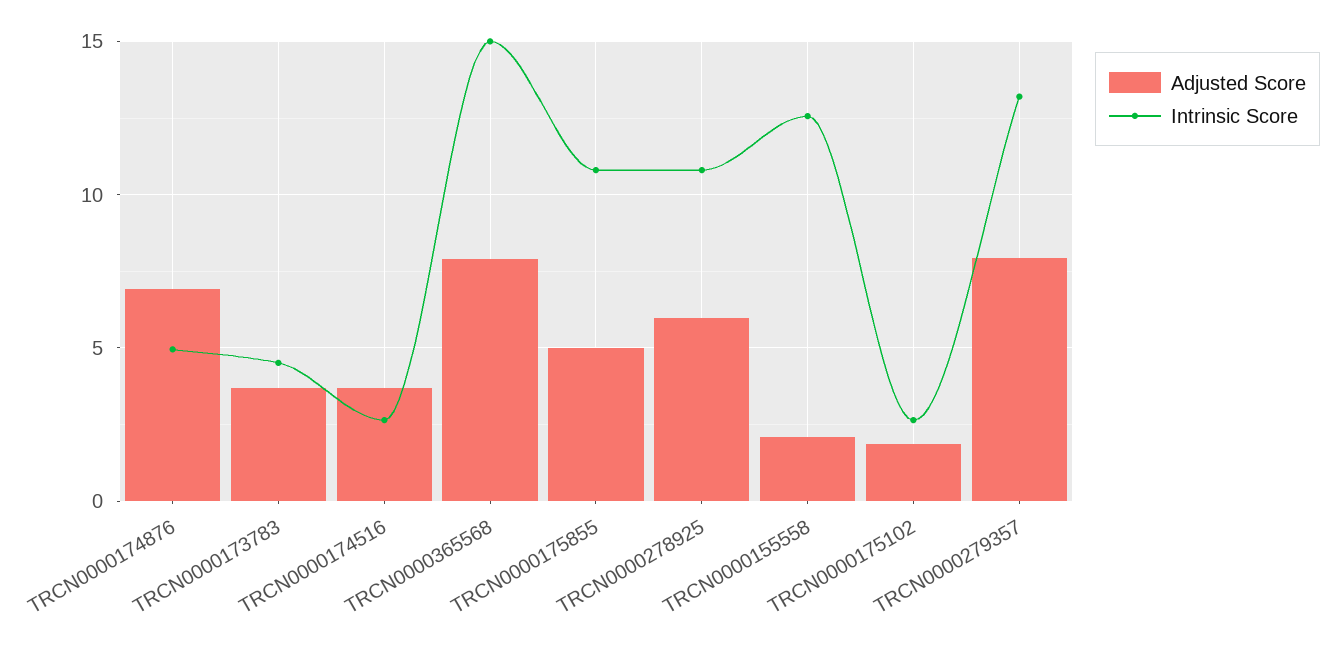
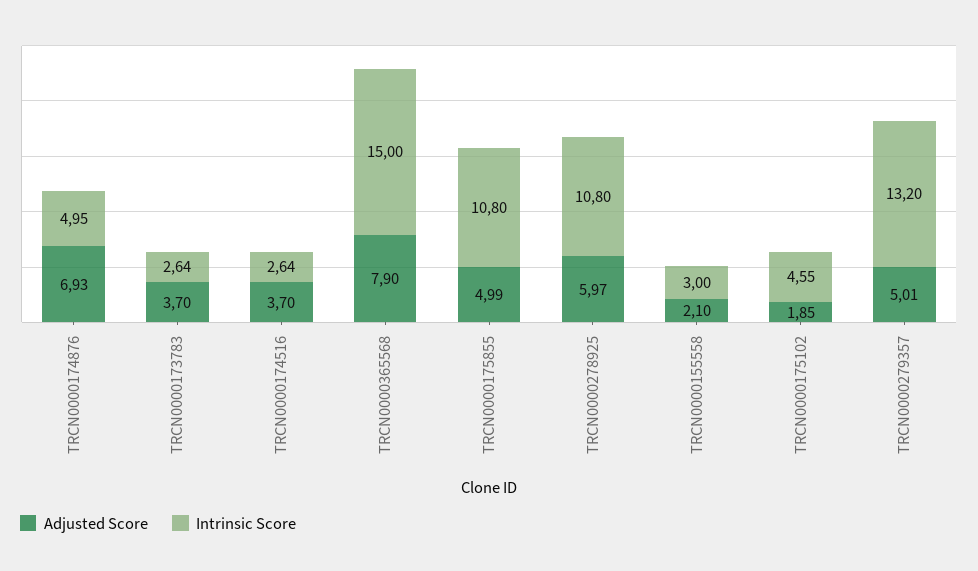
Intrinsic Score, TRCN0000173783: 4.5 -> 2.64
Intrinsic Score, TRCN0000155558: 12.5 -> 3
Intrinsic Score, TRCN0000175102: 2.5 -> 4.55
Adjusted Score, TRCN0000279357: 8 -> 5.01

